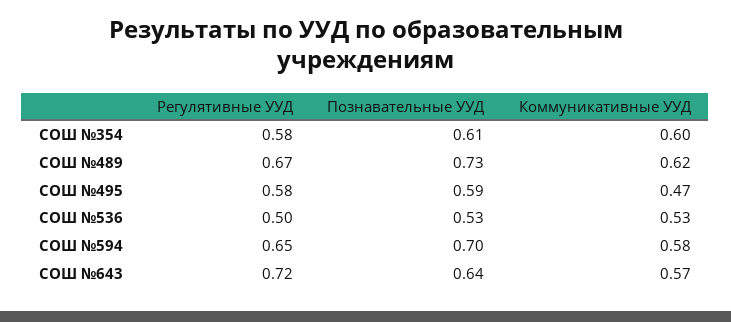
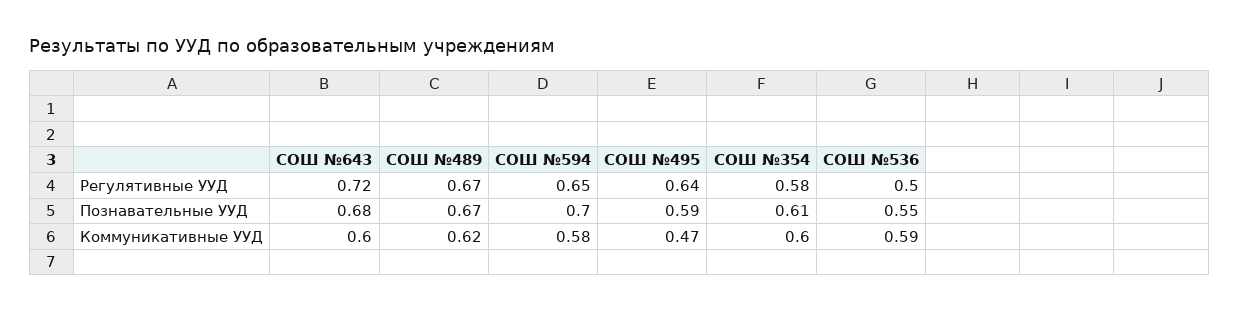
Познавательные УУД, СОШ №489: 0.73 -> 0.67
Регулятивные УУД, СОШ №495: 0.58 -> 0.64
Познавательные УУД, СОШ №536: 0.53 -> 0.55
Коммуникативные УУД, СОШ №536: 0.53 -> 0.59
Познавательные УУД, СОШ №643: 0.64 -> 0.68
Коммуникативные УУД, СОШ №643: 0.57 -> 0.6

